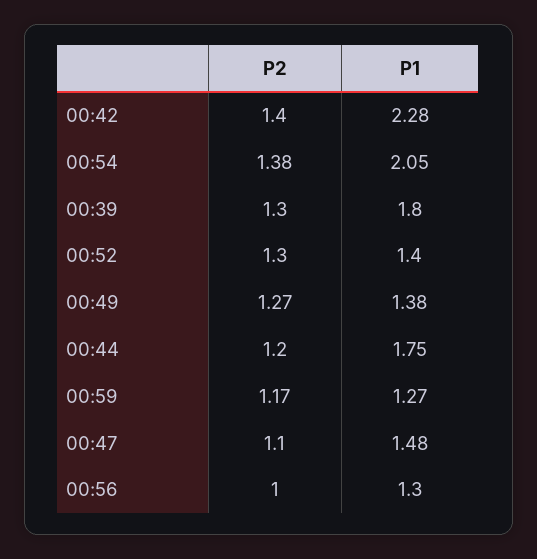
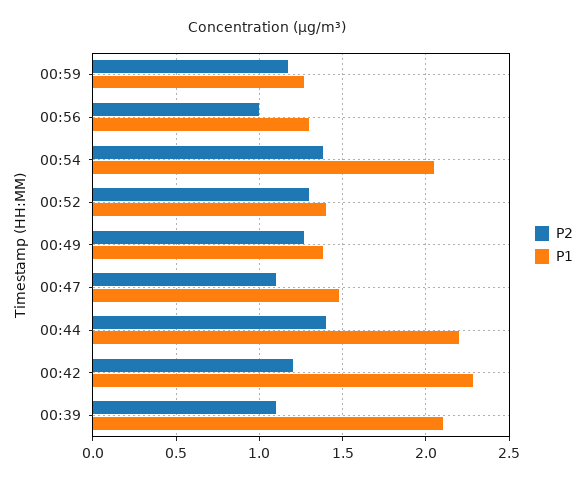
P2, 00:42: 1.4 -> 1.2
P2, 00:39: 1.3 -> 1.1
P1, 00:39: 1.8 -> 2.1
P2, 00:44: 1.2 -> 1.4
P1, 00:44: 1.75 -> 2.2

